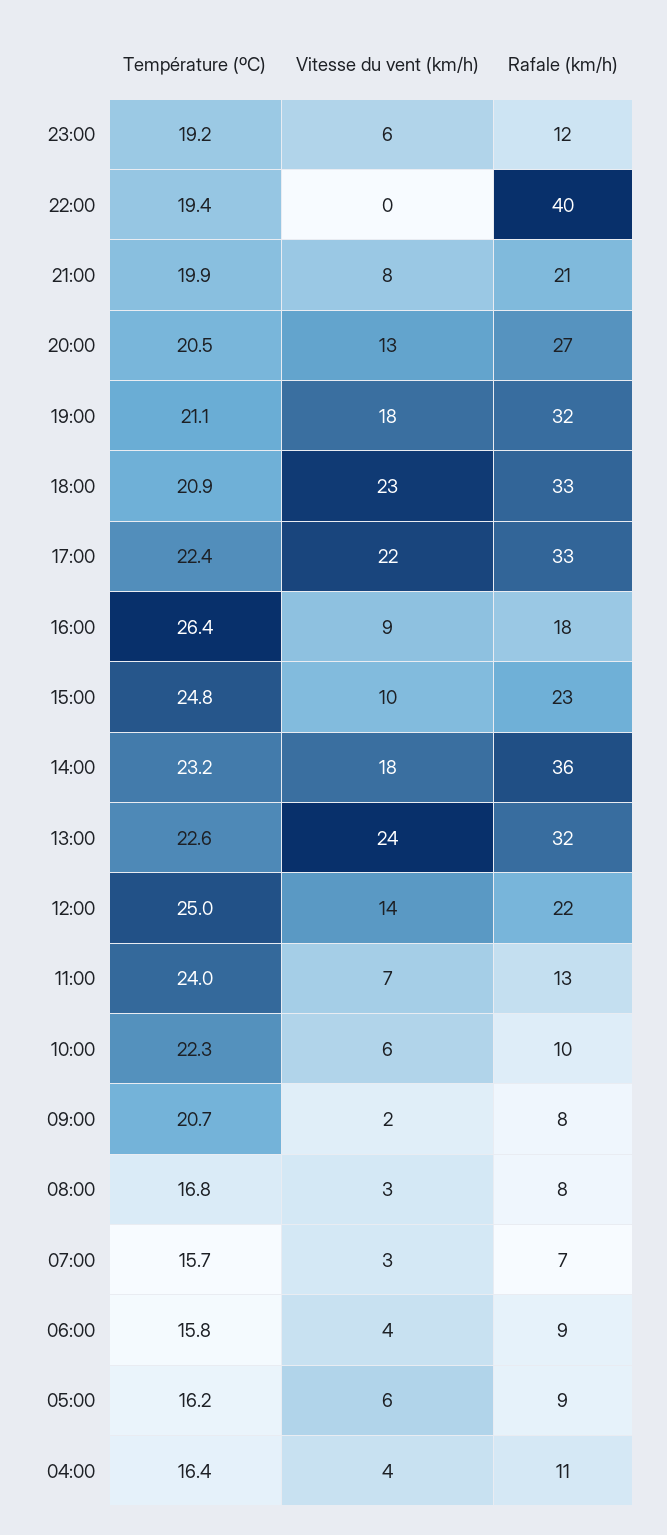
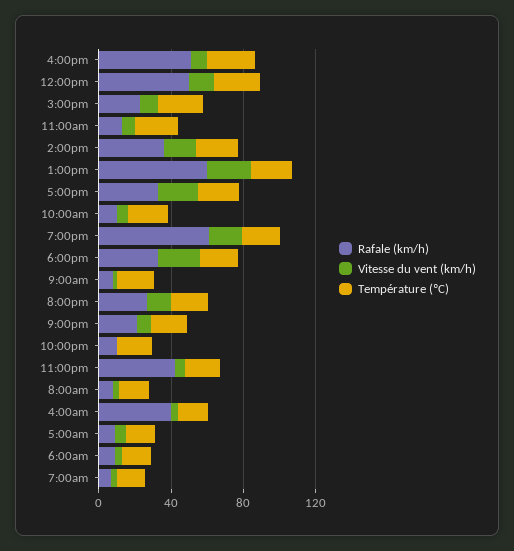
Rafale (km/h), 23:00: 12 -> 40
Rafale (km/h), 22:00: 40 -> 10
Rafale (km/h), 19:00: 32 -> 60
Rafale (km/h), 16:00: 18 -> 50
Rafale (km/h), 13:00: 32 -> 60
Rafale (km/h), 12:00: 22 -> 50
Rafale (km/h), 04:00: 11 -> 40

